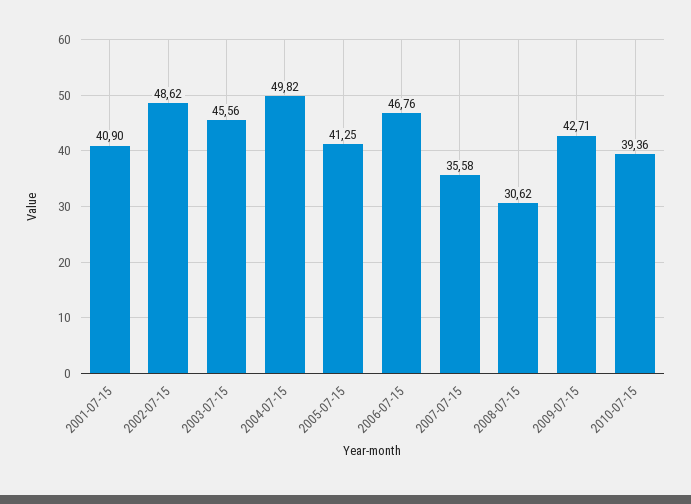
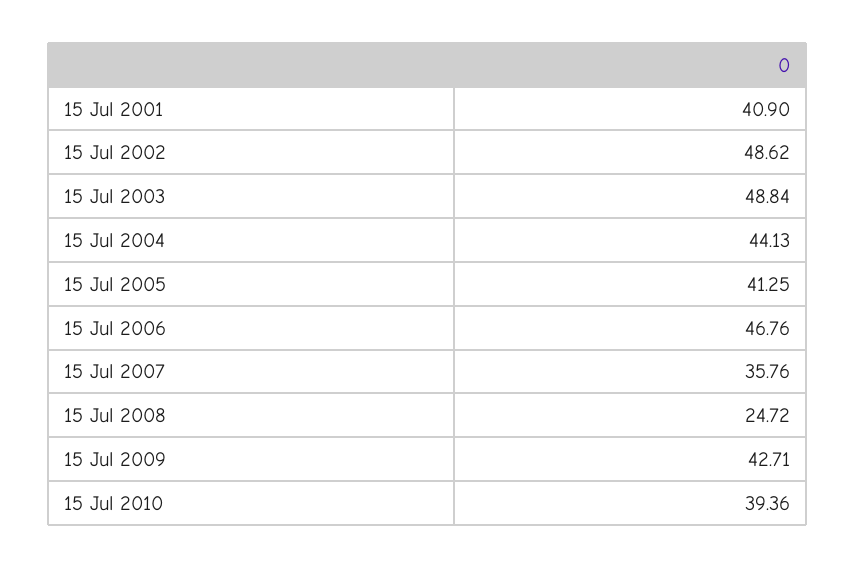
2003-07-15: 45.56 -> 48.84
2004-07-15: 49.82 -> 44.13
2007-07-15: 35.58 -> 35.76
2008-07-15: 30.62 -> 24.72

